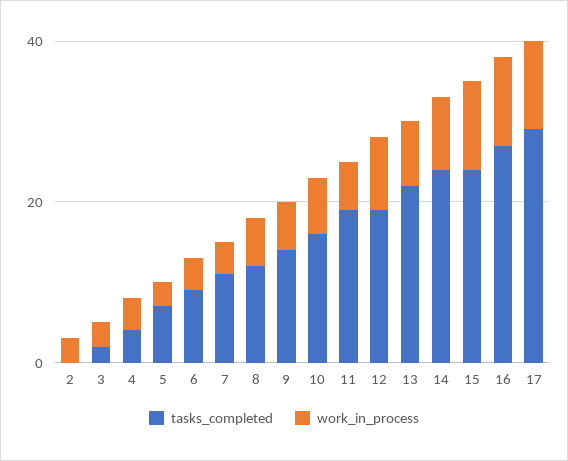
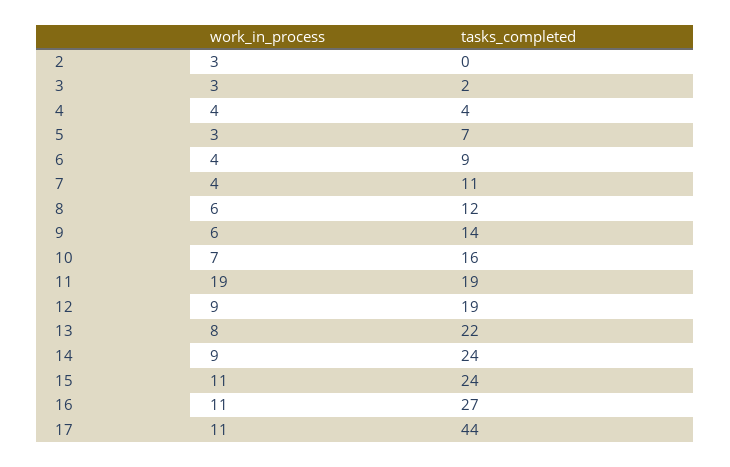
work_in_process, 11: 5 -> 19
tasks_completed, 17: 30 -> 44

